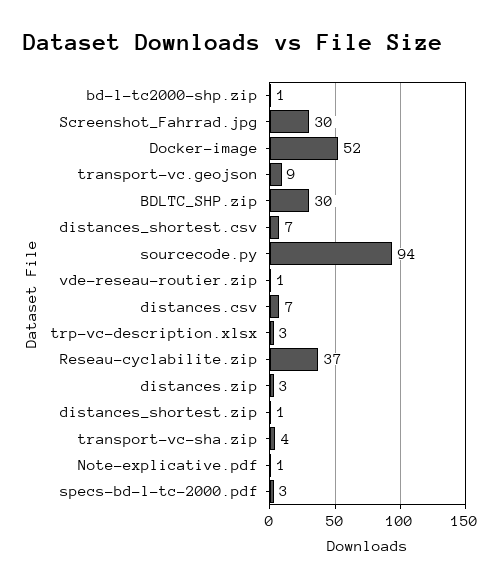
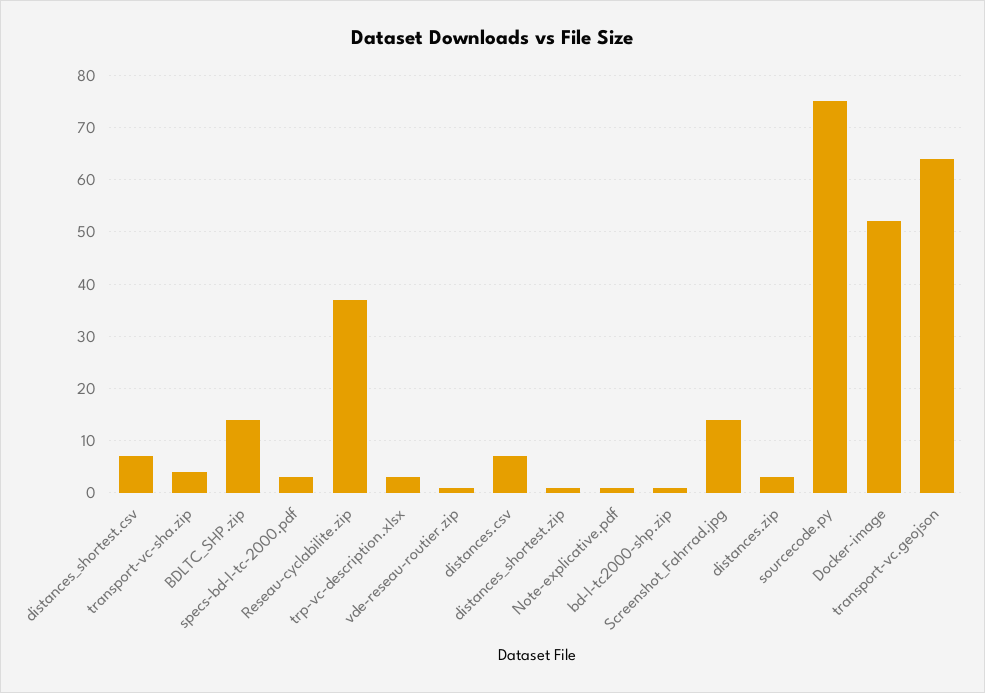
Screenshot_Fahrrad.jpg: 30 -> 15
transport-vc.geojson: 9 -> 65
BDLTC_SHP.zip: 30 -> 15
sourcecode.py: 94 -> 75

